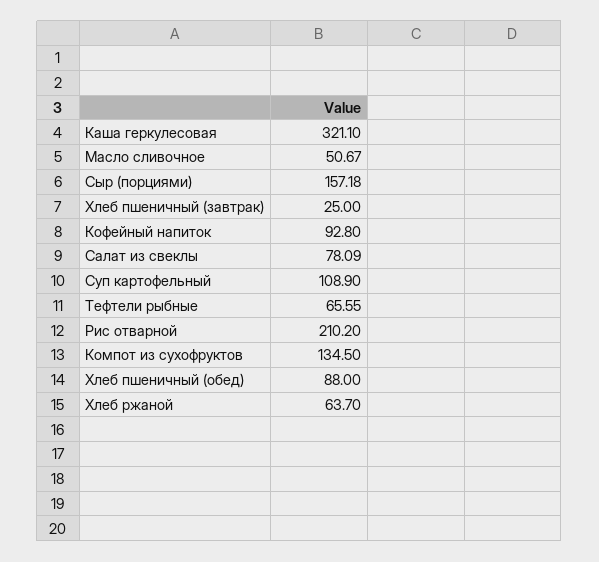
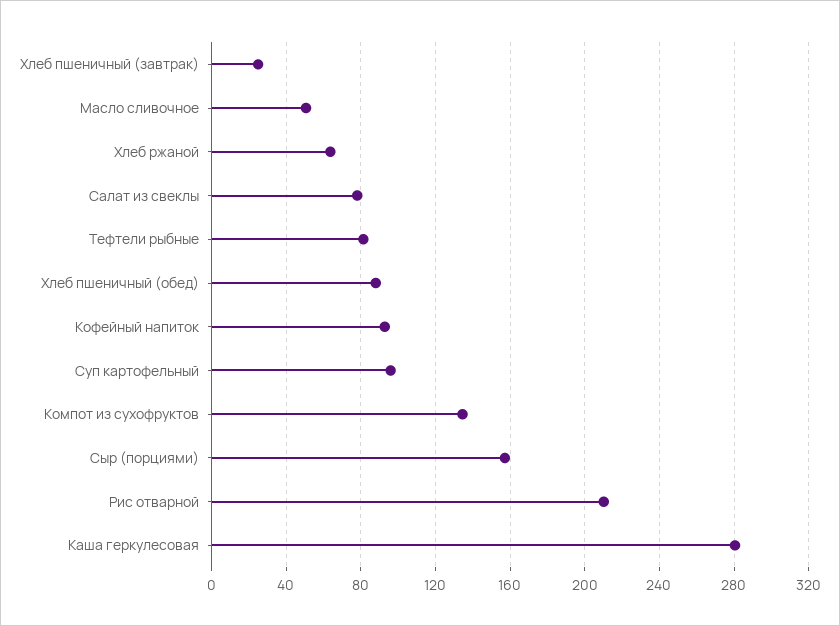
Каша геркулесовая: 321.1 -> 280
Суп картофельный: 108.9 -> 95
Тефтели рыбные: 65.55 -> 80

